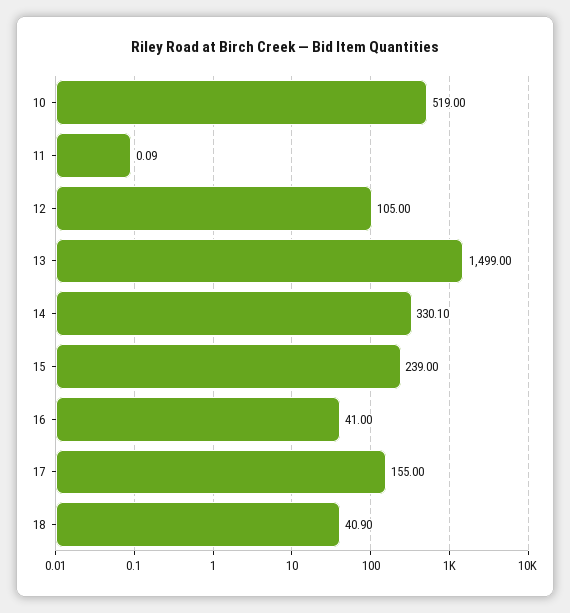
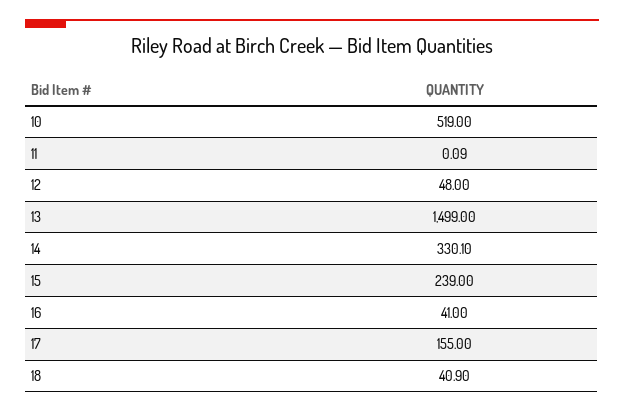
12: 105 -> 48

